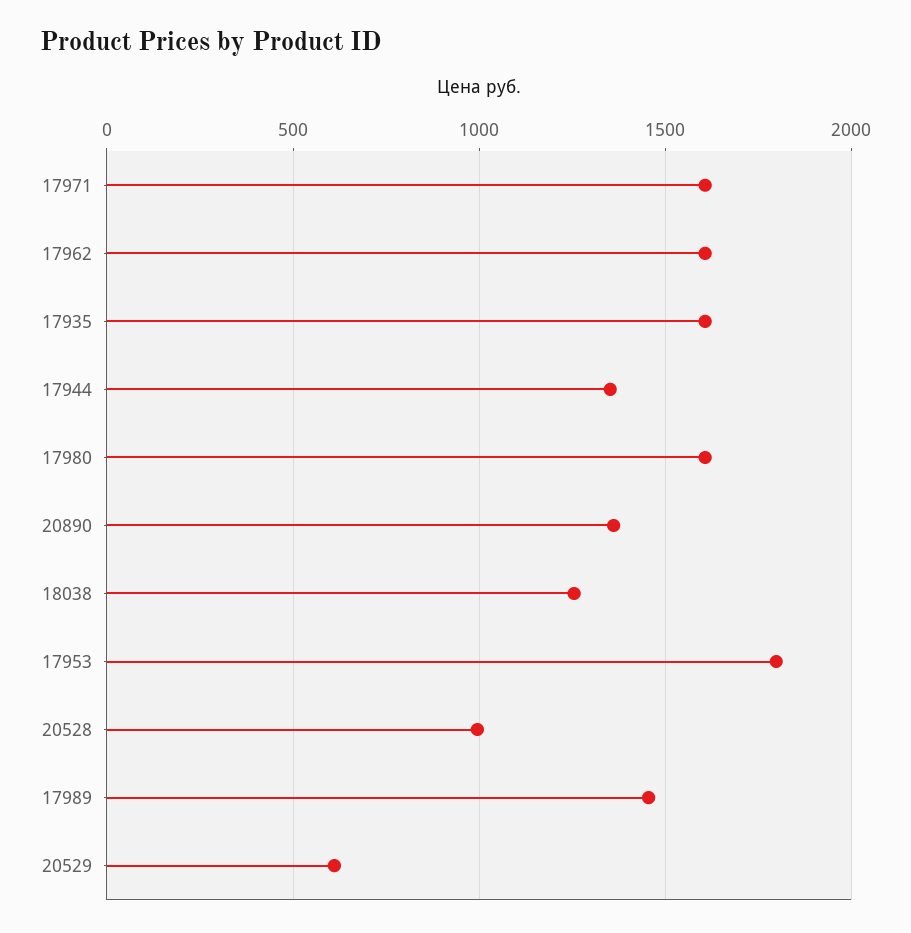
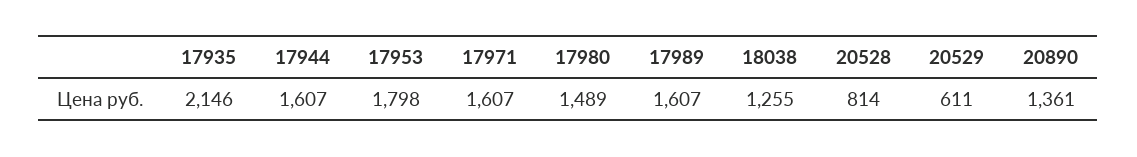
17962: 1600 -> none
17935: 1600 -> 2146
17944: 1350 -> 1607
17980: 1600 -> 1489
20528: 1000 -> 814
17989: 1450 -> 1607

